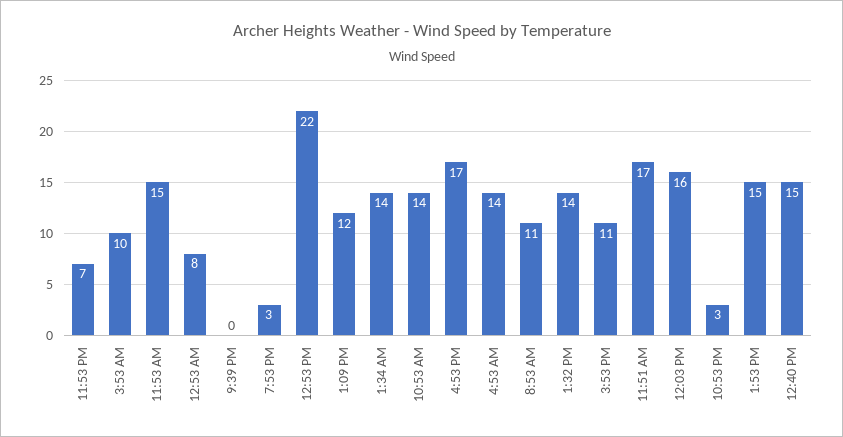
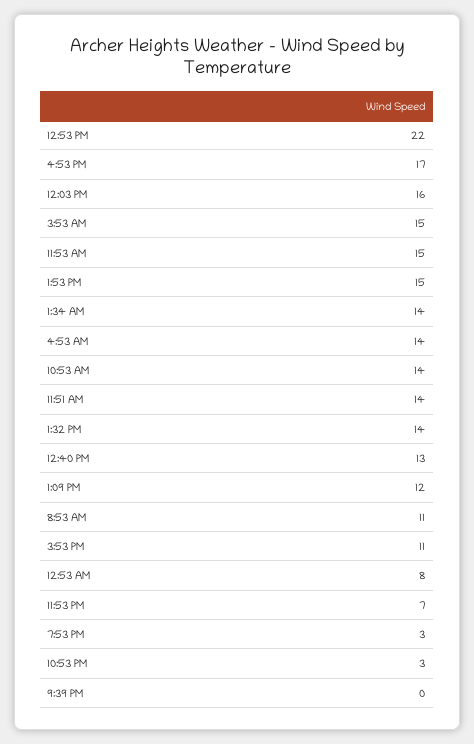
3:53 AM: 10 -> 15
11:51 AM: 17 -> 14
12:40 PM: 15 -> 13

